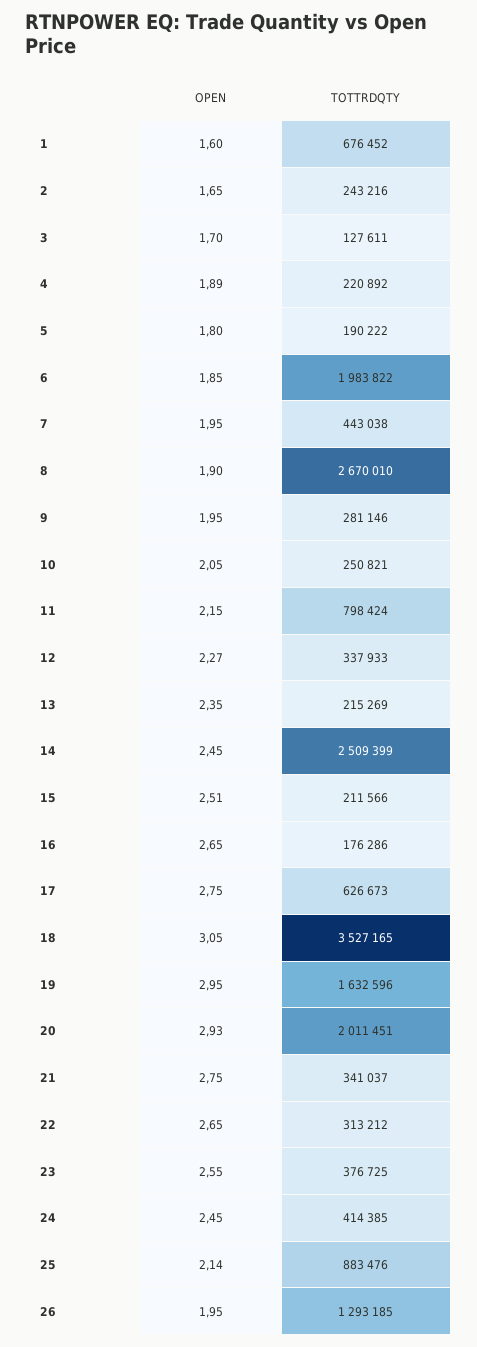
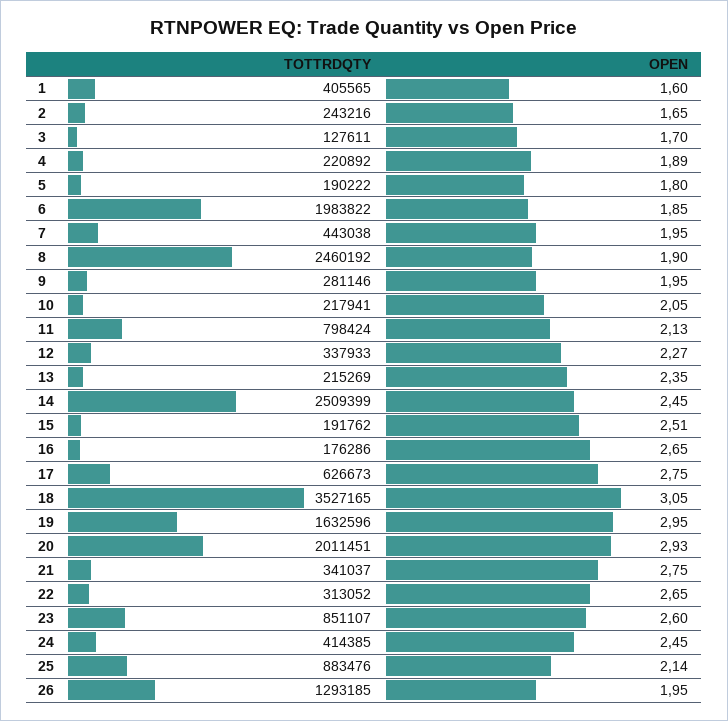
TOTTRDQTY, 1: 676452 -> 405565
TOTTRDQTY, 8: 2670010 -> 2460192
TOTTRDQTY, 10: 250821 -> 217941
OPEN, 11: 2.15 -> 2.13
TOTTRDQTY, 15: 211566 -> 191762
TOTTRDQTY, 22: 313212 -> 313052
OPEN, 23: 2.55 -> 2.6
TOTTRDQTY, 23: 376725 -> 851107

